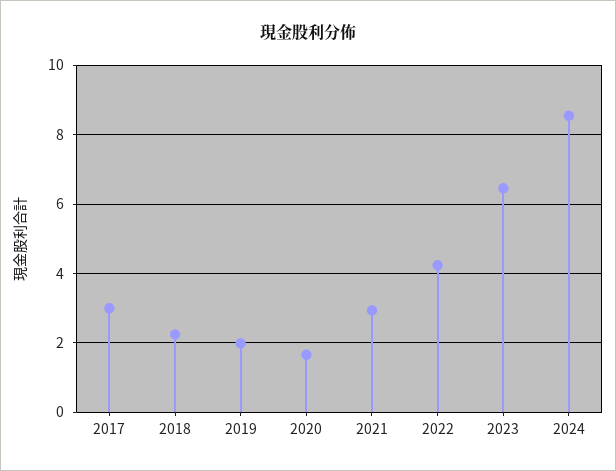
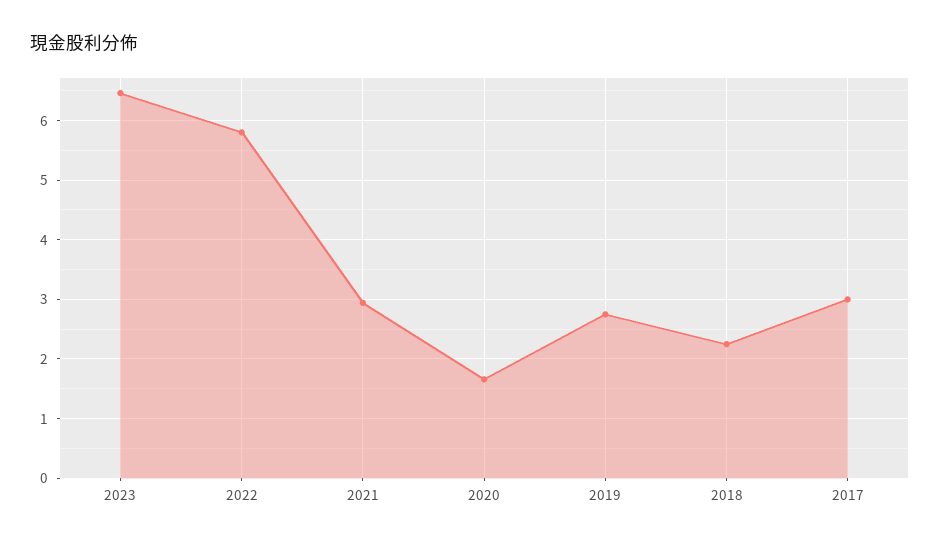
2019: 2 -> 2.8
2022: 4.2 -> 5.8
2024: 8.6 -> none

